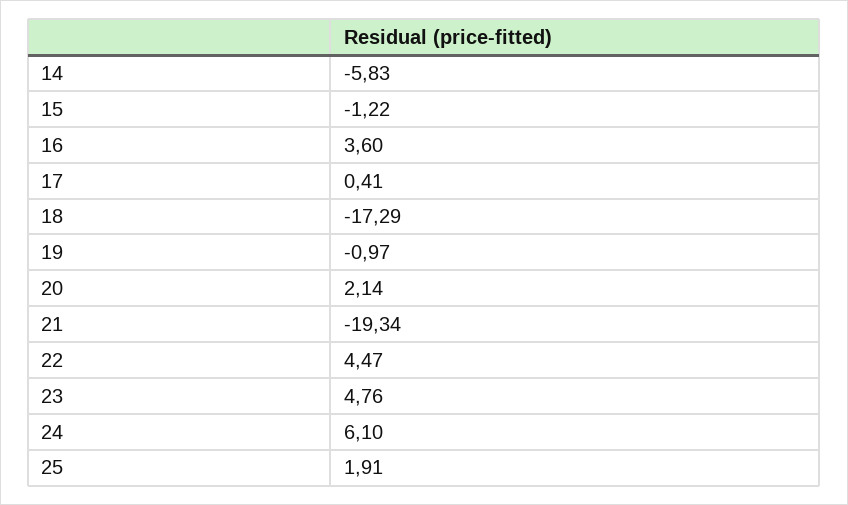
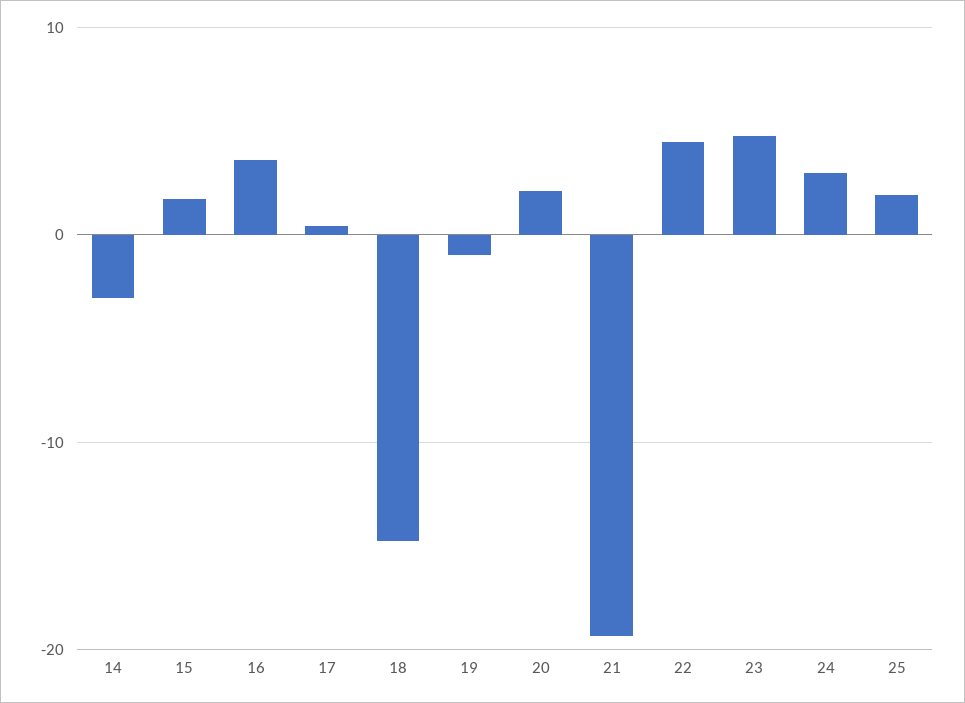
14: -5.83 -> -3
15: -1.22 -> 2
18: -17.29 -> -15
24: 6.1 -> 3

